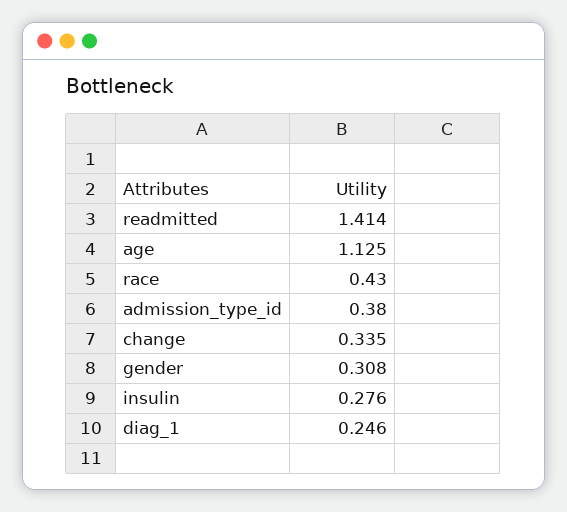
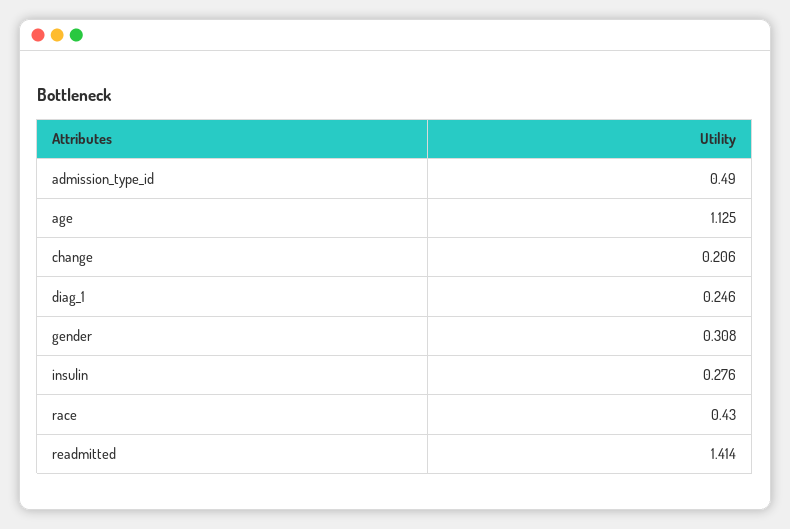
admission_type_id: 0.38 -> 0.49
change: 0.335 -> 0.206

